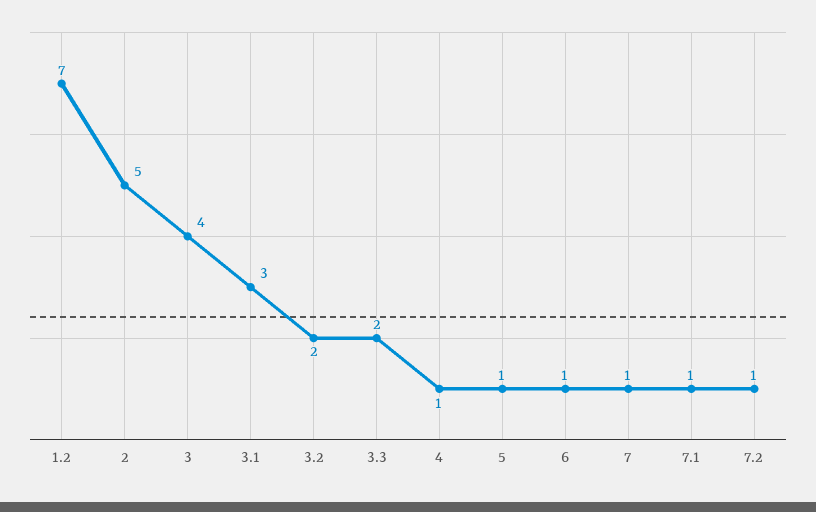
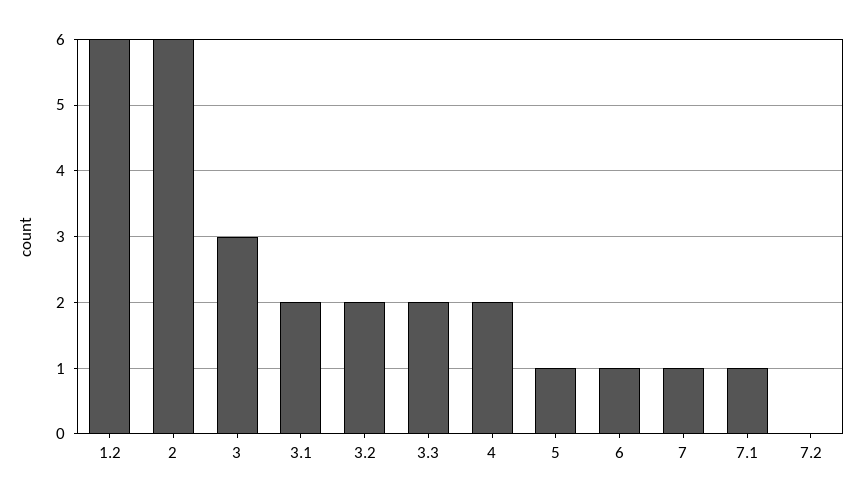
1.2: 7 -> 6
2: 5 -> 6
3: 4 -> 3
3.1: 3 -> 2
4: 1 -> 2
7.2: 1 -> 0

